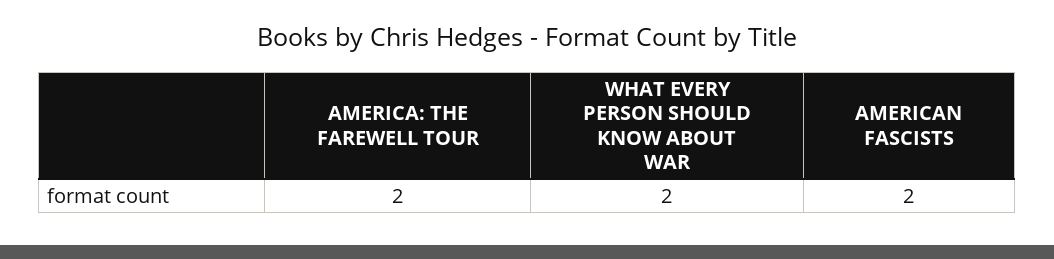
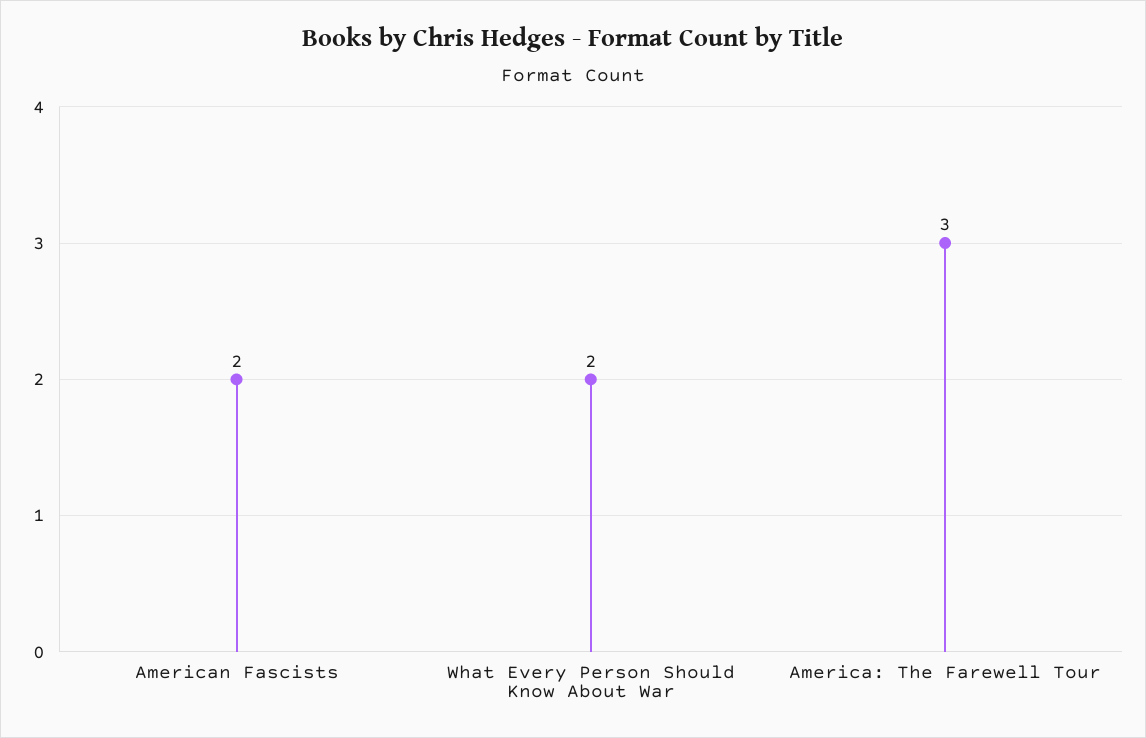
AMERICA: THE FAREWELL TOUR: 2 -> 3

